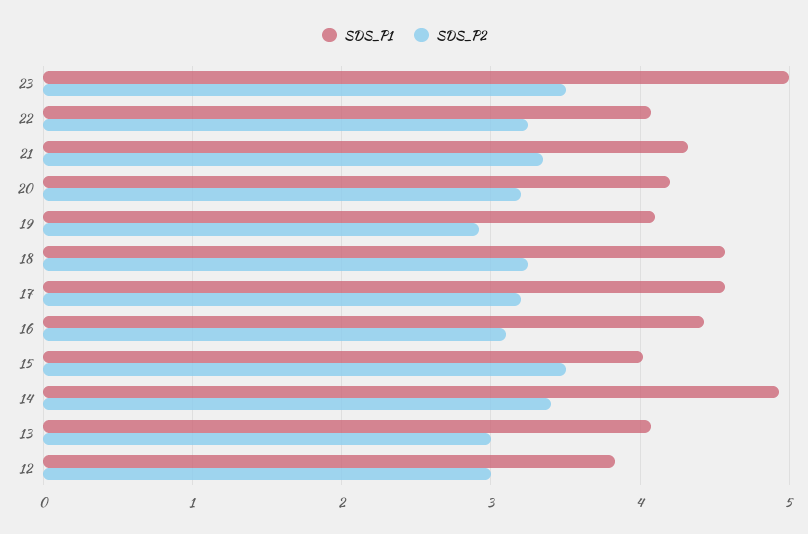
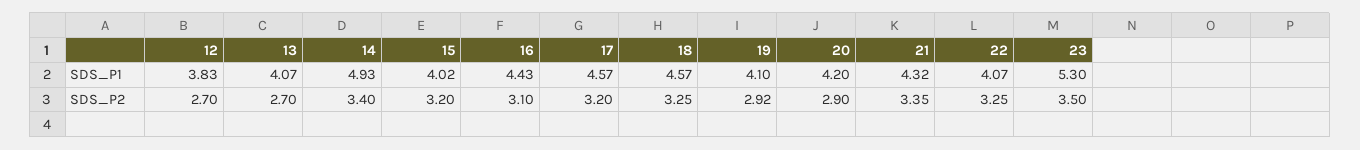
SDS_P1, 23: 5 -> 5.3
SDS_P2, 20: 3.2 -> 2.9
SDS_P2, 15: 3.5 -> 3.2
SDS_P2, 13: 3 -> 2.7
SDS_P2, 12: 3 -> 2.7

